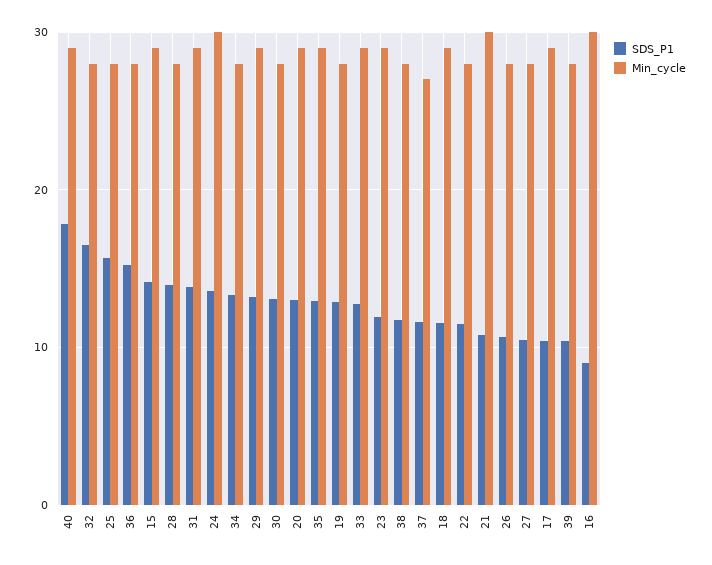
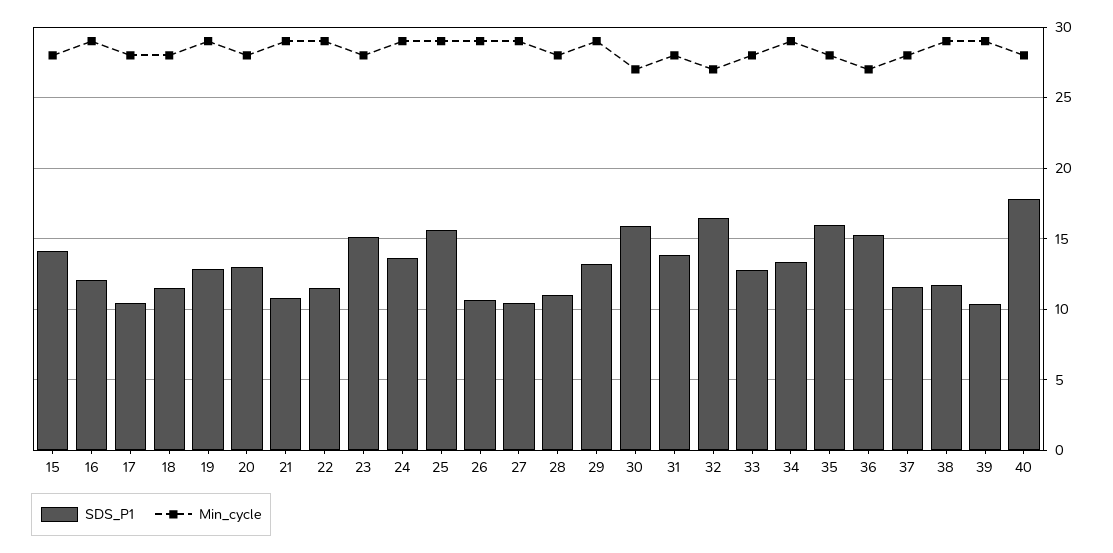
Min_cycle, 40: 29 -> 28
Min_cycle, 32: 28 -> 27
Min_cycle, 25: 28 -> 29
Min_cycle, 36: 28 -> 27
Min_cycle, 15: 29 -> 28
SDS_P1, 28: 14 -> 11
Min_cycle, 31: 29 -> 28
Min_cycle, 24: 30 -> 29
Min_cycle, 34: 28 -> 29
SDS_P1, 30: 13 -> 16
Min_cycle, 30: 28 -> 27
Min_cycle, 20: 29 -> 28
SDS_P1, 35: 13 -> 16
Min_cycle, 35: 29 -> 28
Min_cycle, 19: 28 -> 29
Min_cycle, 33: 29 -> 28
SDS_P1, 23: 12 -> 15
Min_cycle, 23: 29 -> 28
Min_cycle, 38: 28 -> 29
Min_cycle, 37: 27 -> 28
Min_cycle, 18: 29 -> 28
Min_cycle, 22: 28 -> 29
Min_cycle, 21: 30 -> 29
Min_cycle, 26: 28 -> 29
Min_cycle, 27: 28 -> 29
Min_cycle, 17: 29 -> 28
Min_cycle, 39: 28 -> 29
SDS_P1, 16: 9 -> 12
Min_cycle, 16: 30 -> 29

